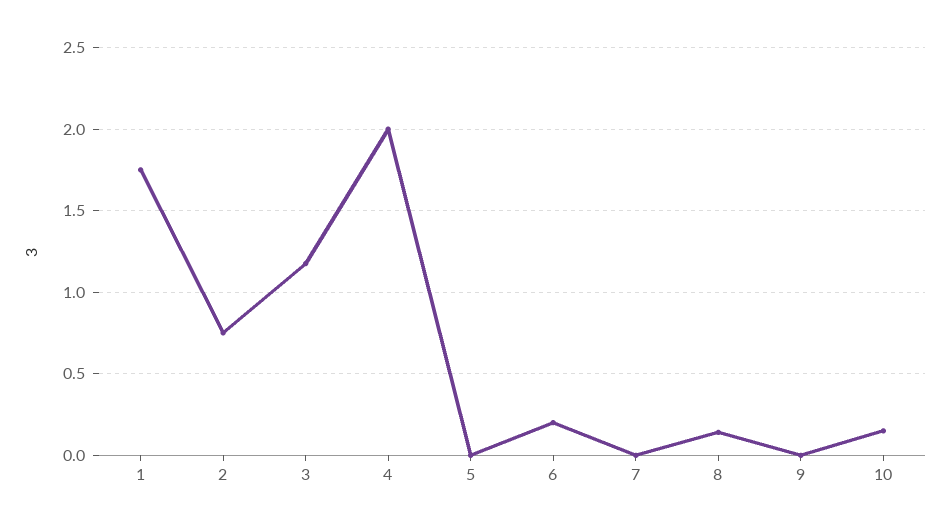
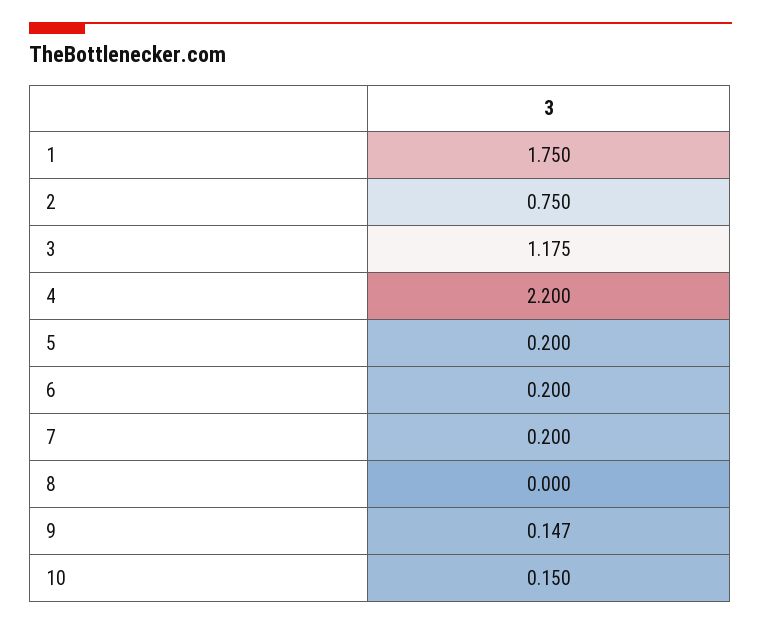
4: 2 -> 2.2
5: 0 -> 0.2
7: 0 -> 0.2
8: 0.15 -> 0
9: 0 -> 0.147

